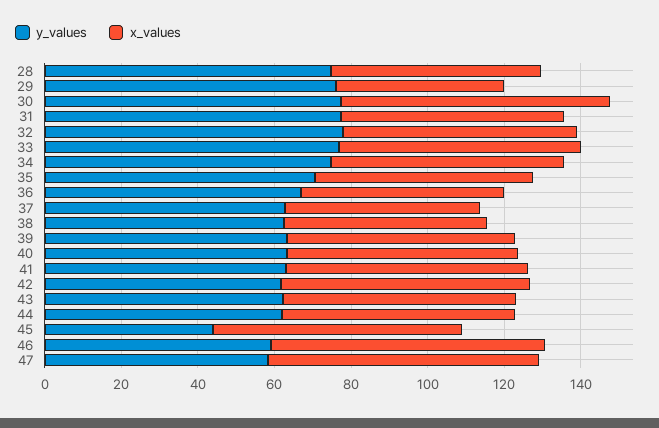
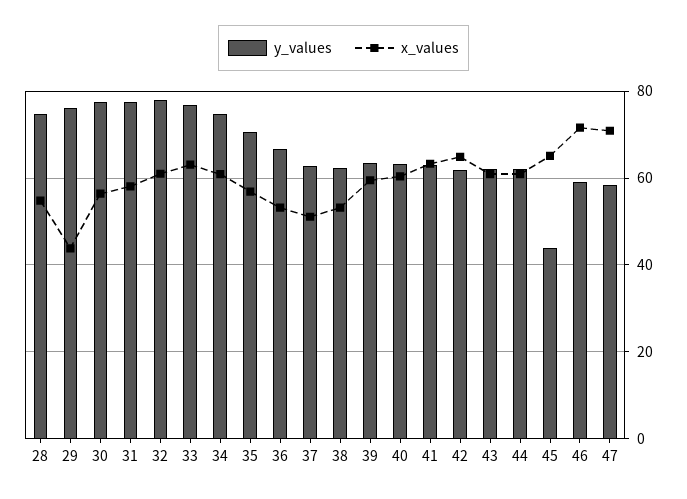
x_values, 30: 70 -> 56

